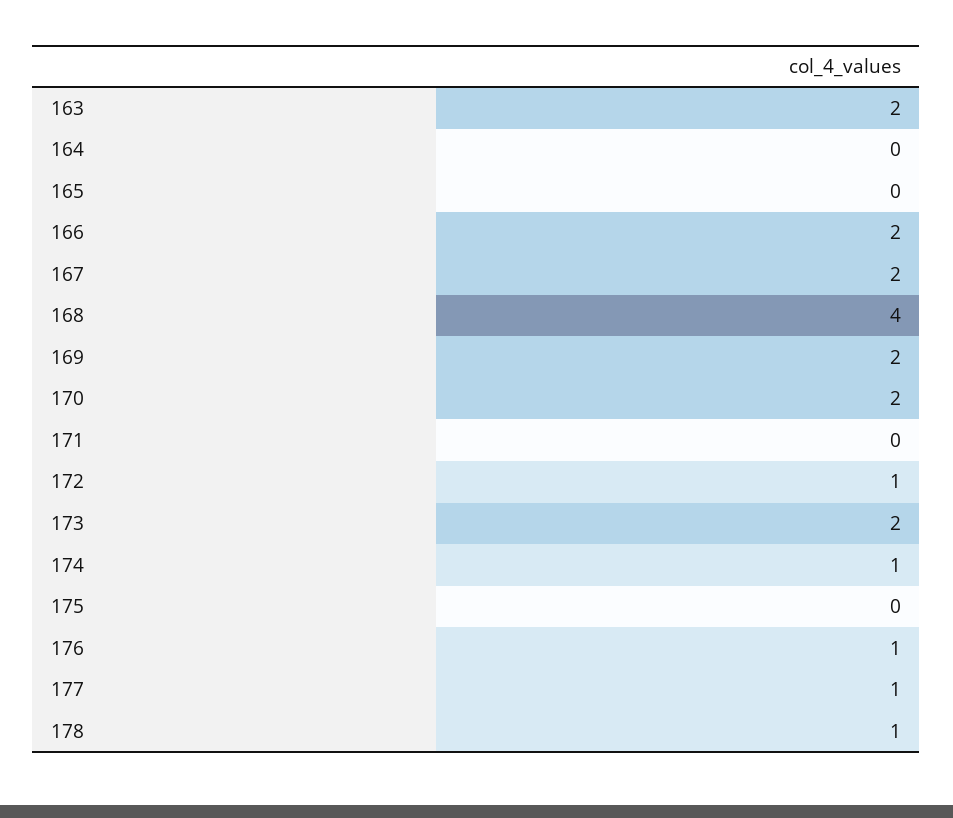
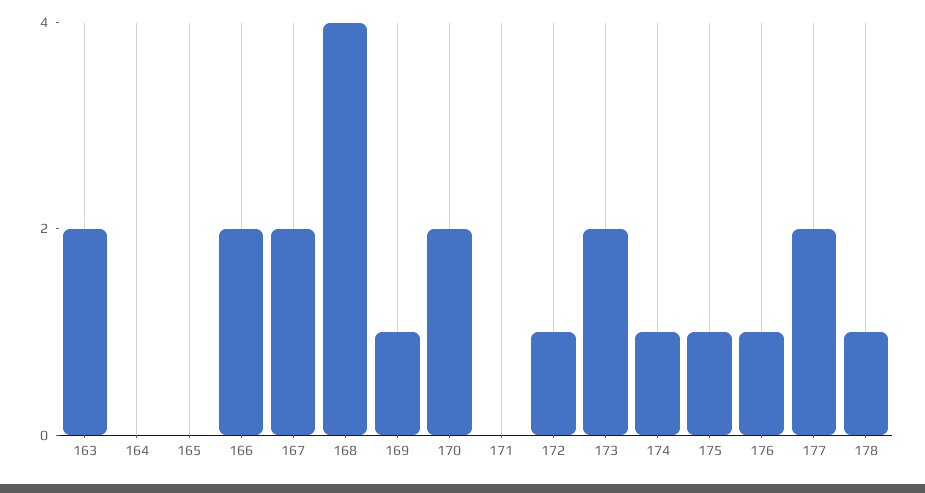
169: 2 -> 1
175: 0 -> 1
177: 1 -> 2

